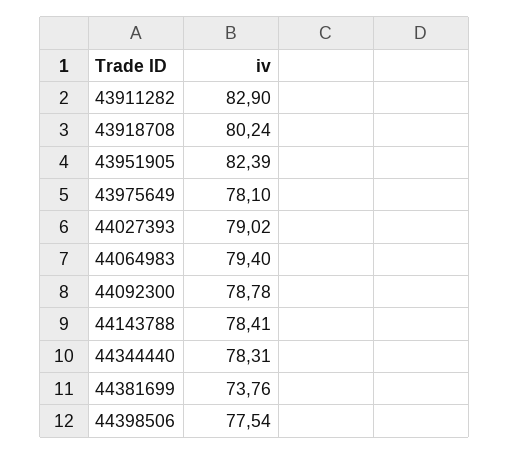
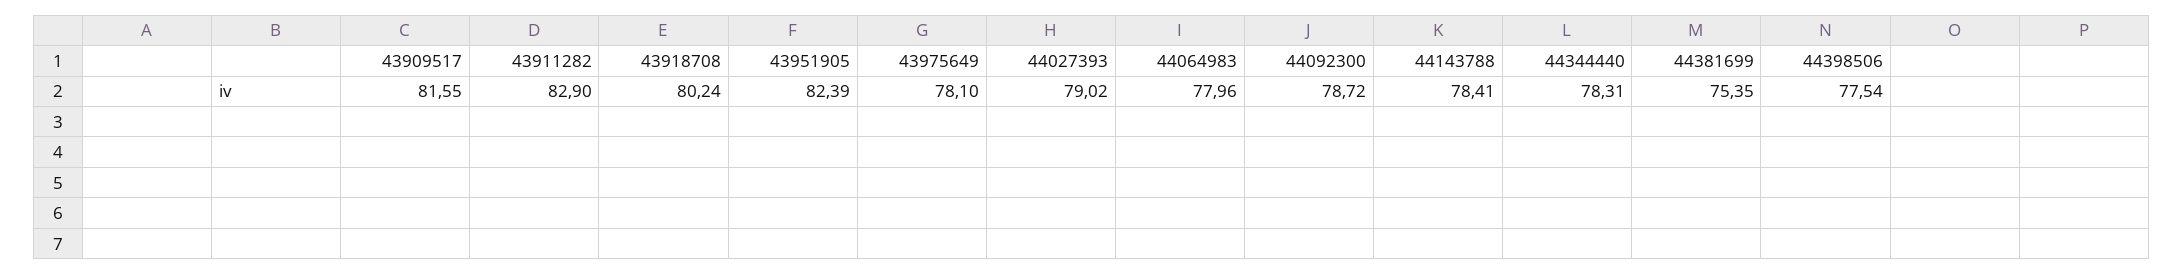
44064983: 79.4 -> 77.96
44092300: 78.78 -> 78.72
44381699: 73.76 -> 75.35
43909517: none -> 81.55

